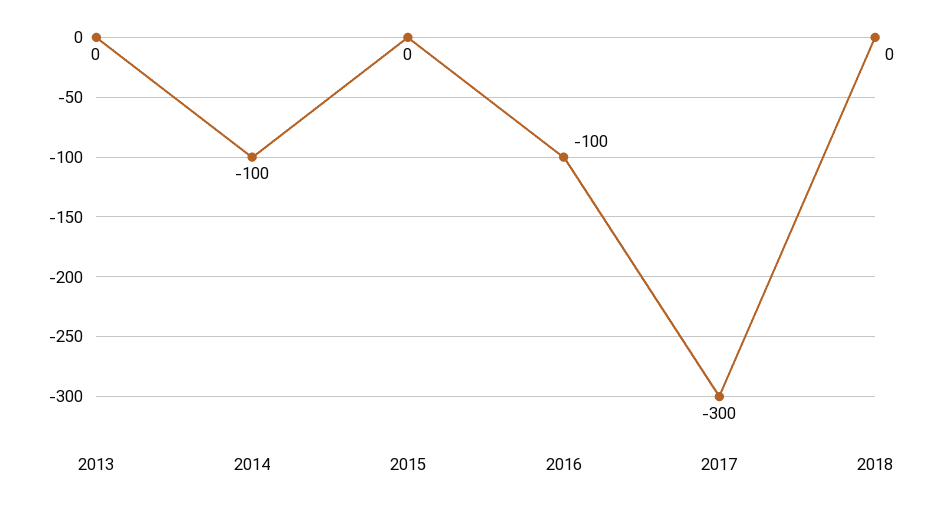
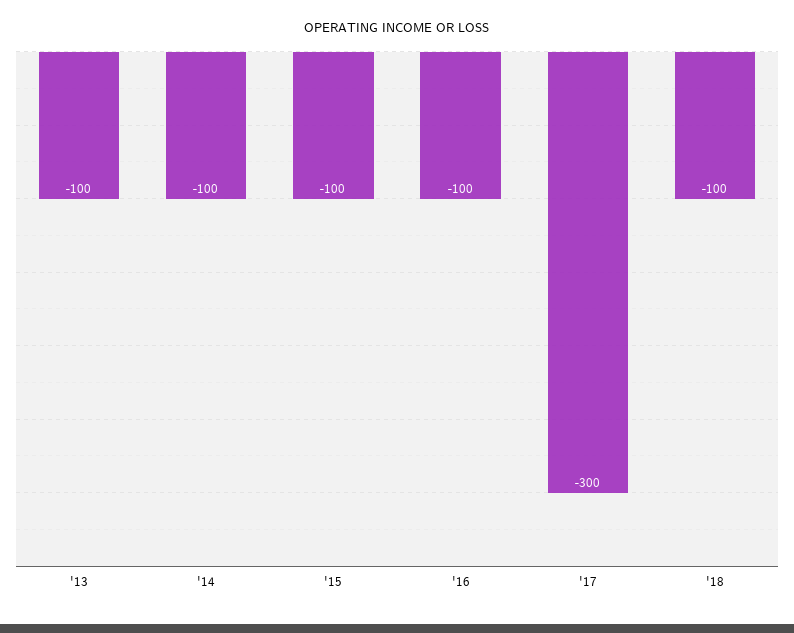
2013: 0 -> -100
2015: 0 -> -100
2018: 0 -> -100

